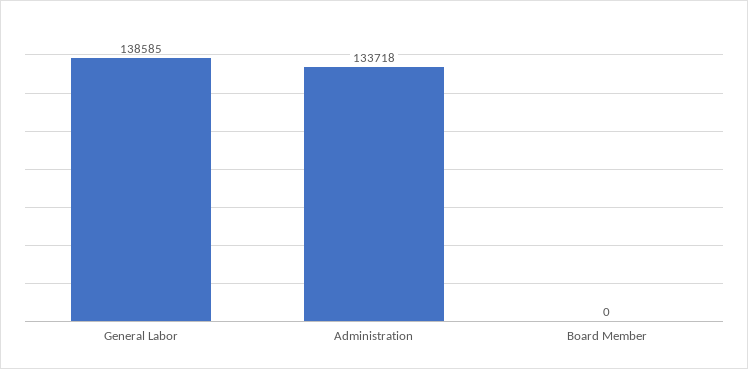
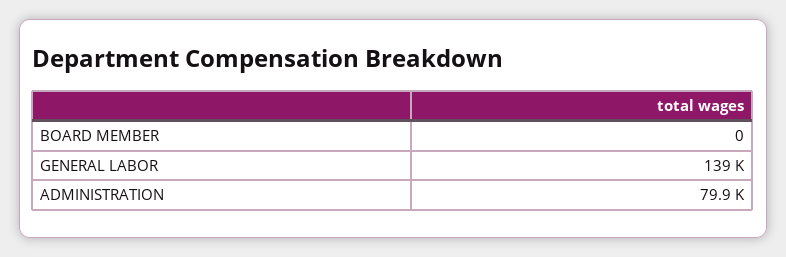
Administration: 133718 -> 79900

